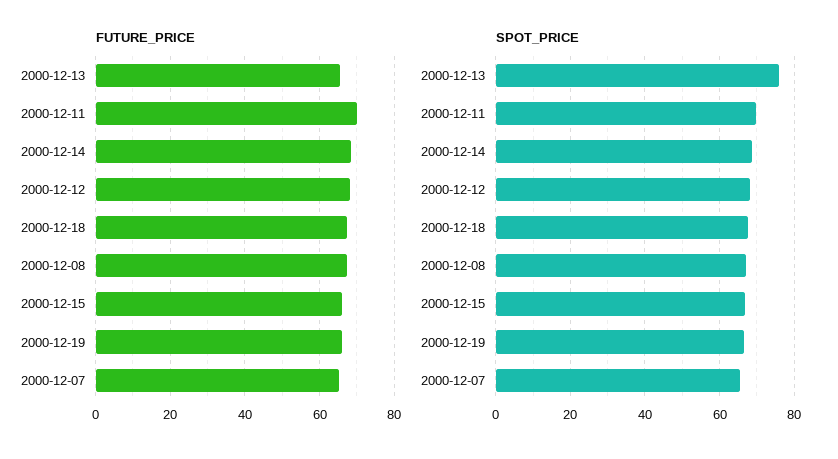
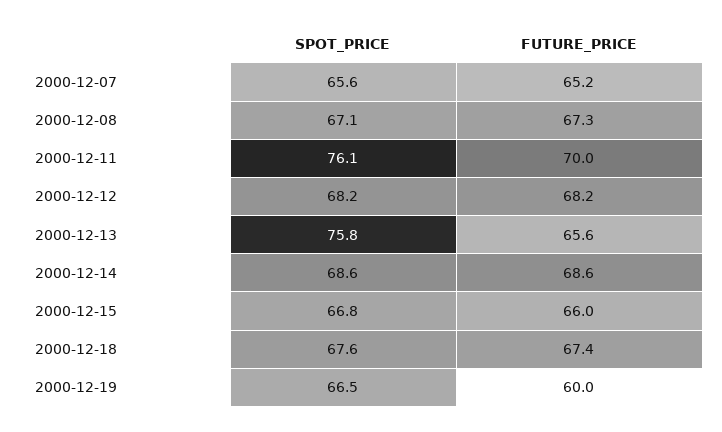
FUTURE_PRICE, 2000-12-19: 66 -> 60
SPOT_PRICE, 2000-12-11: 70 -> 76.1

